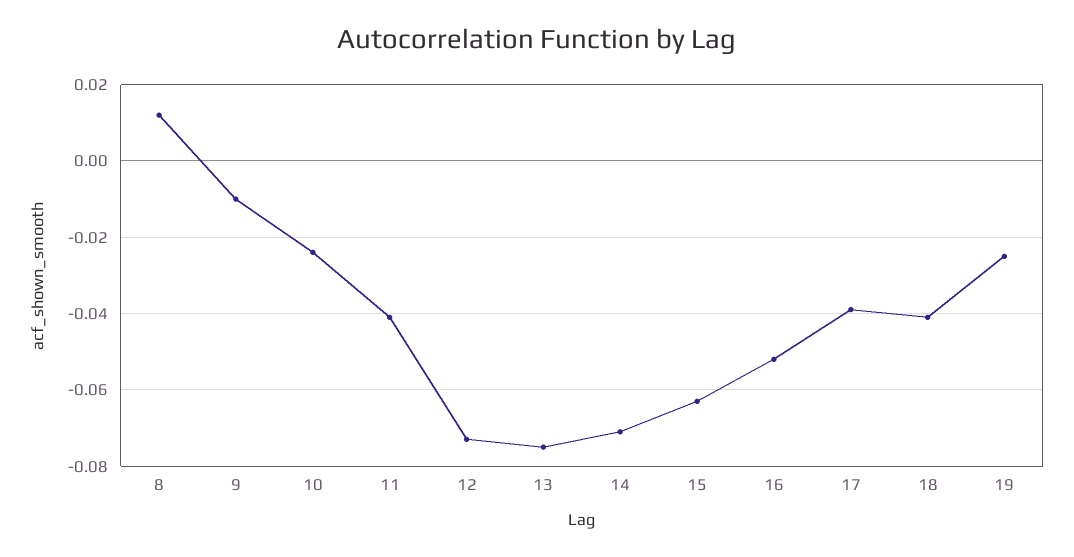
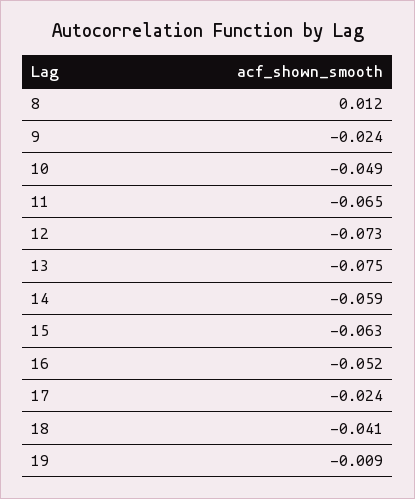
9: -0.01 -> -0.024
10: -0.025 -> -0.049
11: -0.04 -> -0.065
14: -0.07 -> -0.059
17: -0.04 -> -0.024
19: -0.025 -> -0.009

